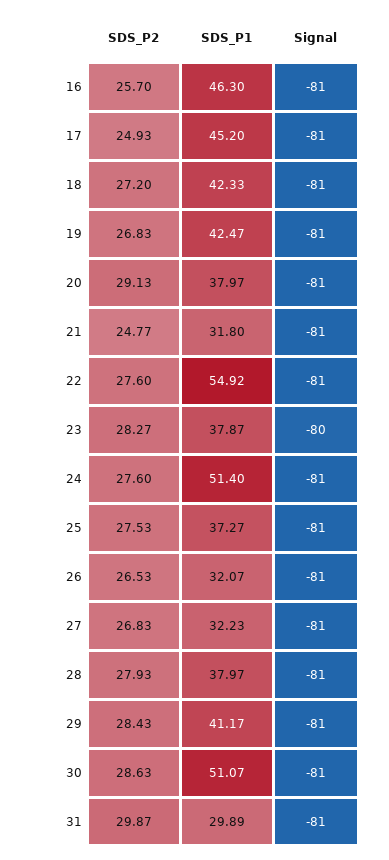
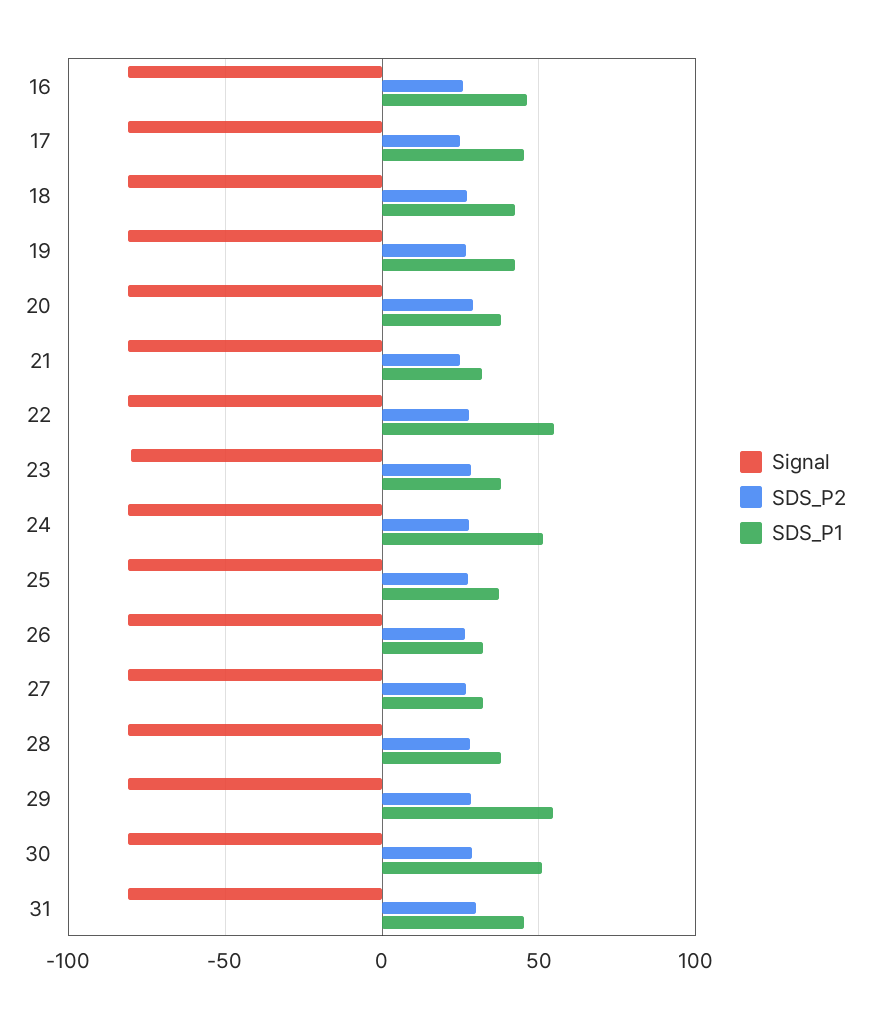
SDS_P1, 29: 41.17 -> 55
SDS_P1, 31: 29.89 -> 45

